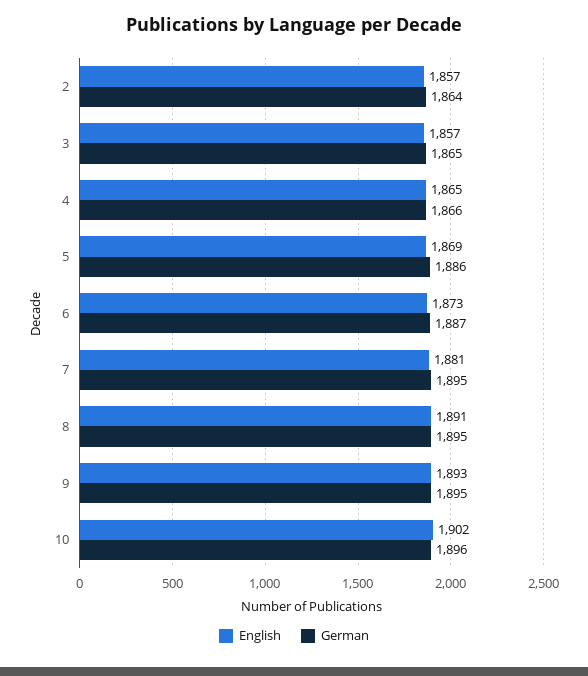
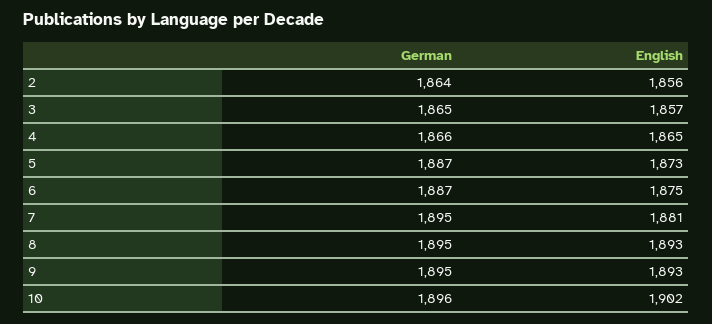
English, 2: 1857 -> 1856
English, 5: 1869 -> 1873
German, 5: 1886 -> 1887
English, 6: 1873 -> 1875
English, 8: 1891 -> 1893

